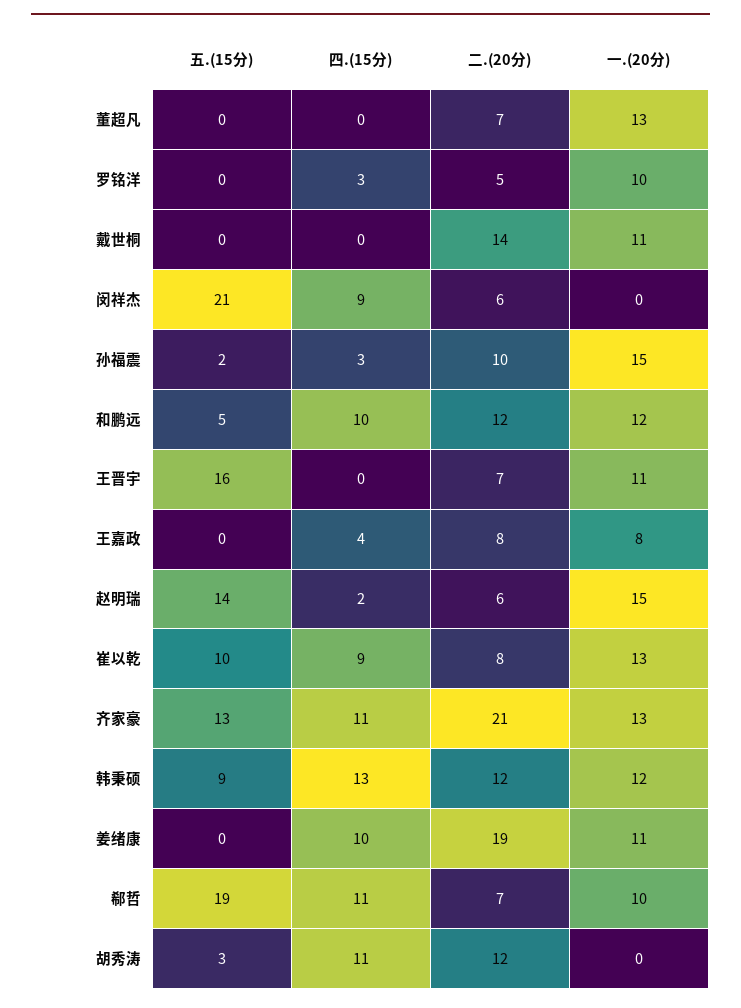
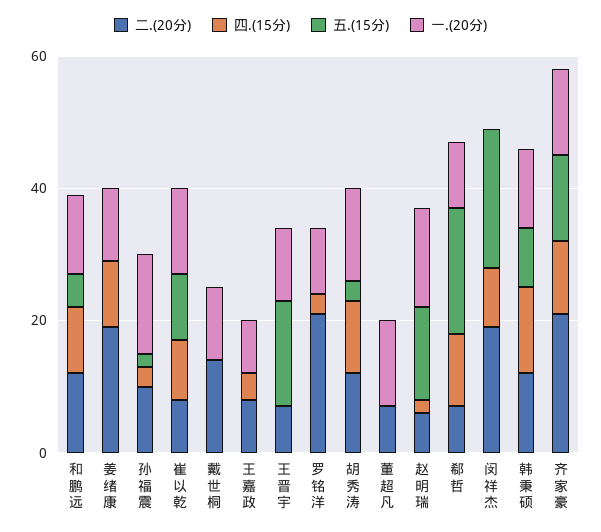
二.(20分), 罗铭洋: 5 -> 20
二.(20分), 闵祥杰: 6 -> 20
一.(20分), 胡秀涛: 0 -> 15

